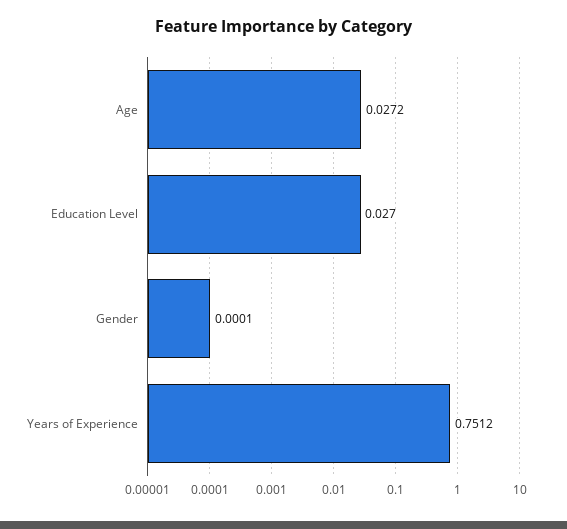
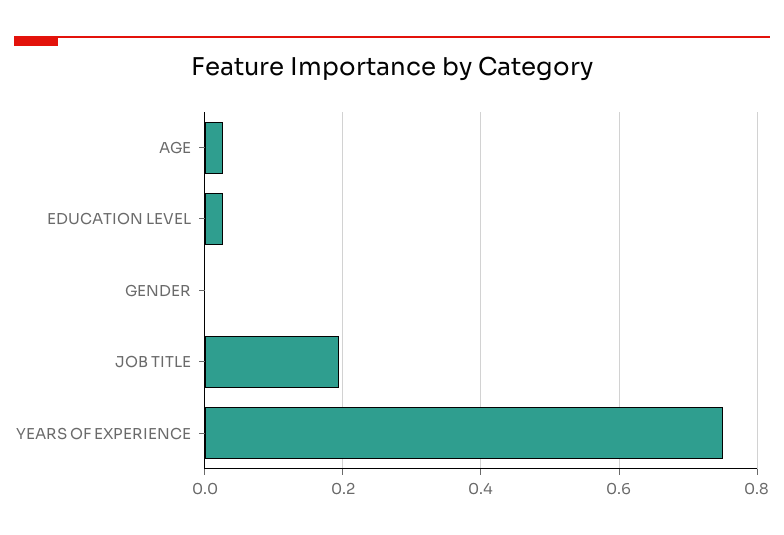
JOB TITLE: none -> 0.2

